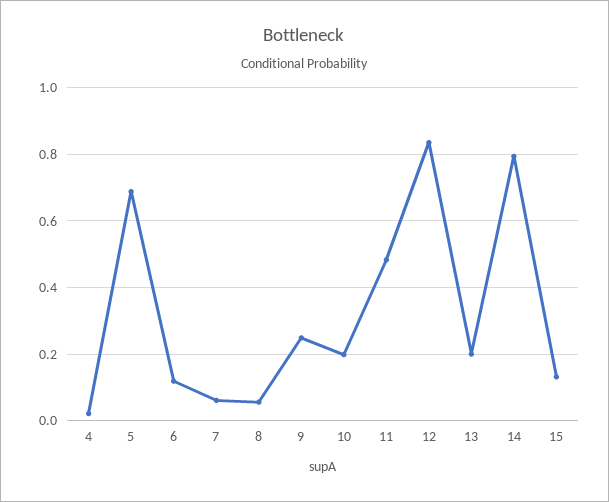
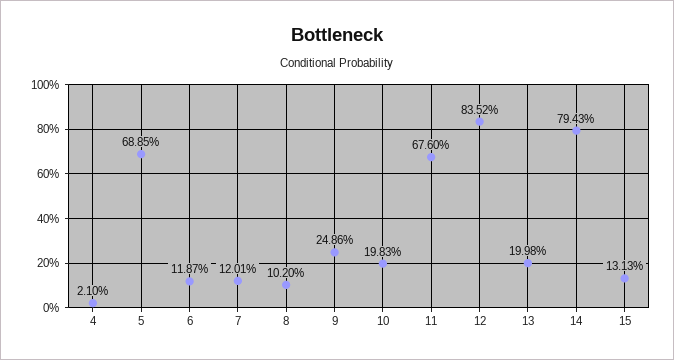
7: 0.06 -> 0.1201
8: 0.06 -> 0.102
11: 0.48 -> 0.676

